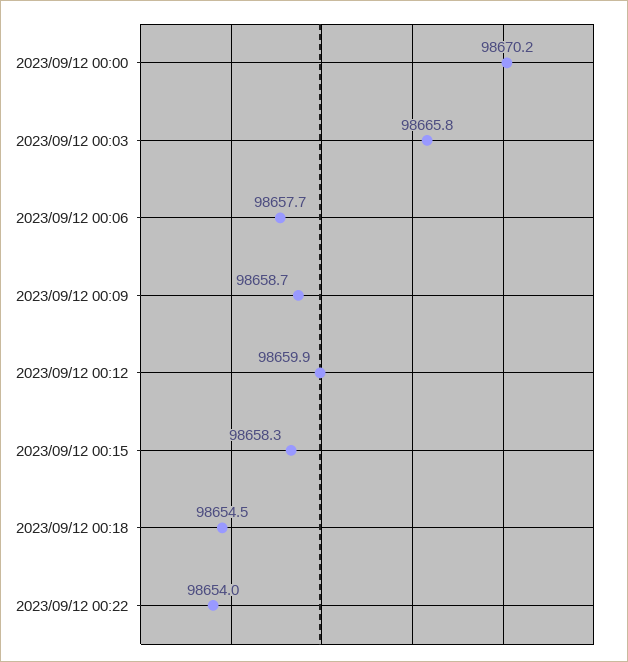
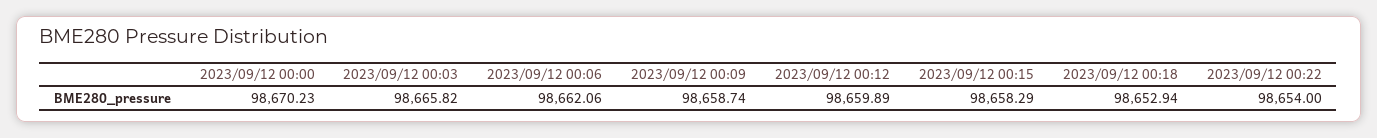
2023/09/12 00:06: 98657.7 -> 98662.06
2023/09/12 00:18: 98654.5 -> 98652.94

